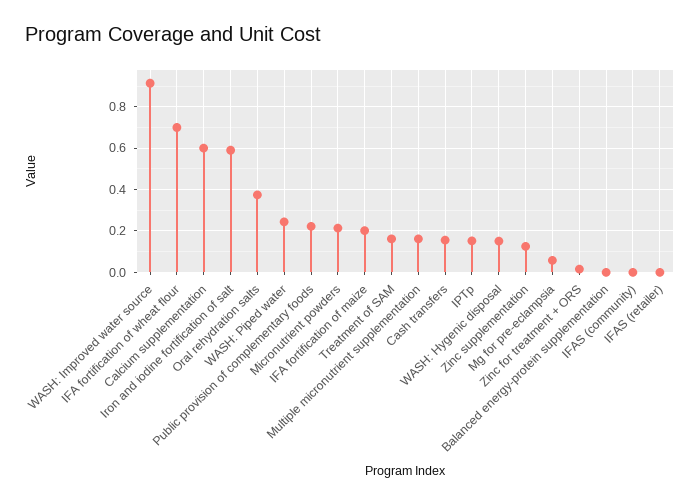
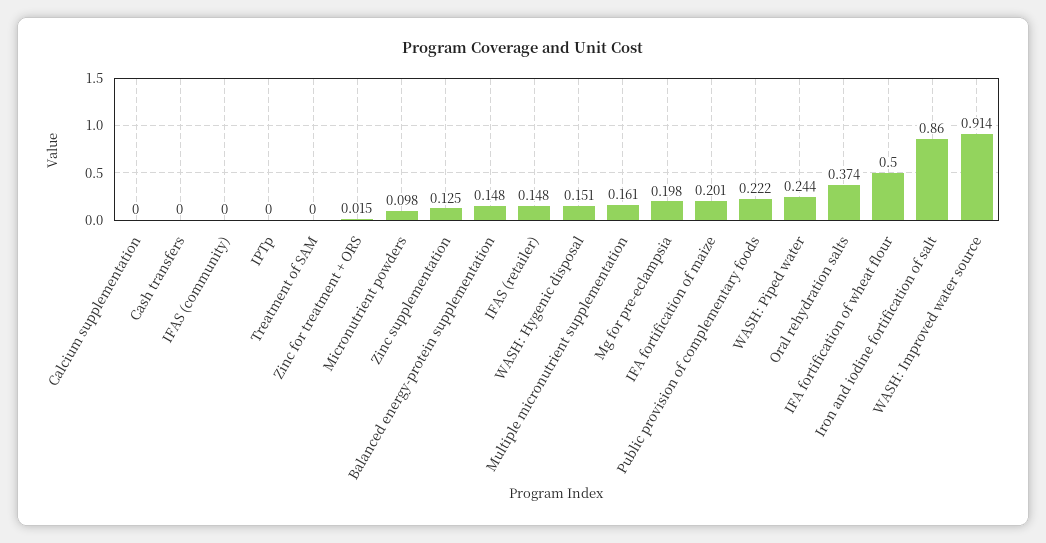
IFA fortification of wheat flour: 0.7 -> 0.5
Calcium supplementation: 0.6 -> 0
Iron and iodine fortification of salt: 0.6 -> 0.86
Micronutrient powders: 0.2 -> 0.098
Treatment of SAM: 0.15 -> 0
Cash transfers: 0.15 -> 0
IPTp: 0.15 -> 0
Mg for pre-eclampsia: 0.05 -> 0.198
Balanced energy-protein supplementation: 0 -> 0.148
IFAS (retailer): 0 -> 0.148

